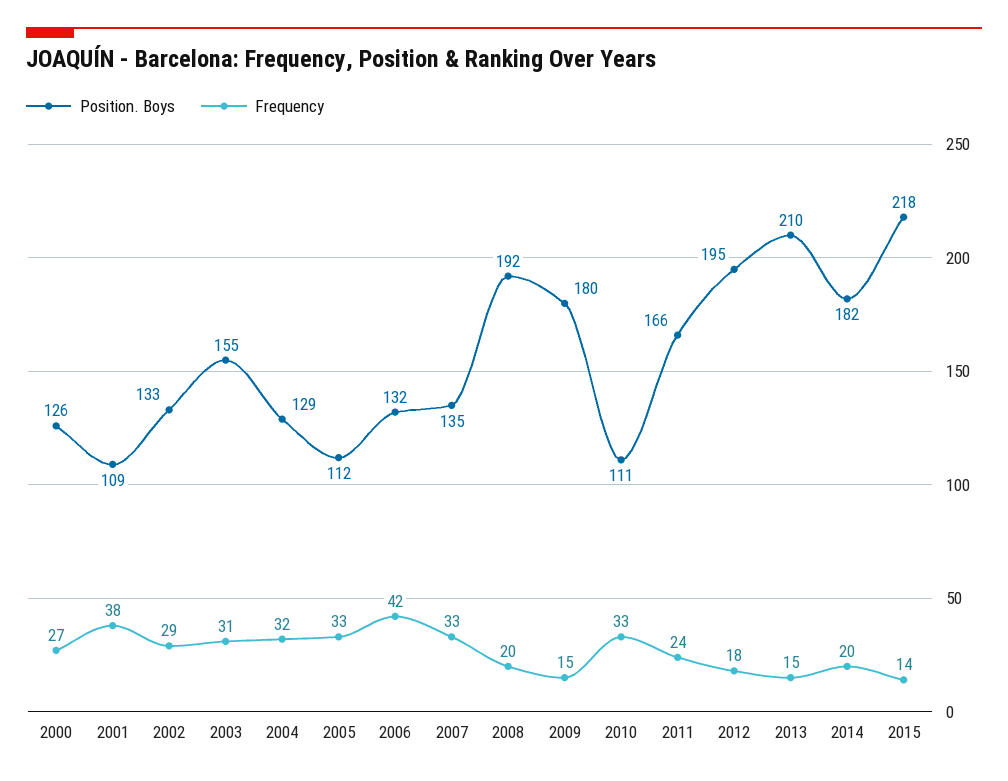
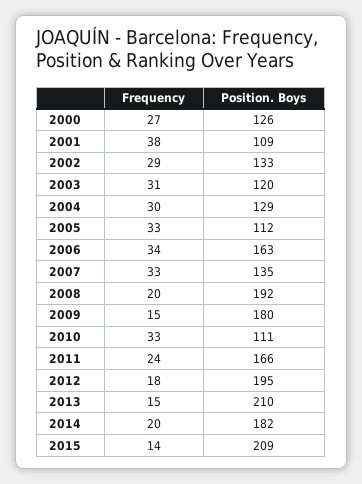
Position. Boys, 2003: 155 -> 120
Frequency, 2004: 32 -> 30
Position. Boys, 2006: 132 -> 163
Frequency, 2006: 42 -> 34
Position. Boys, 2015: 218 -> 209

